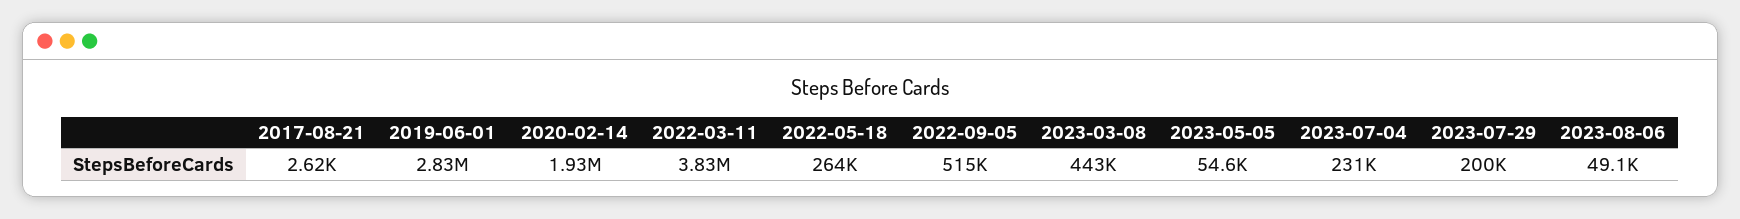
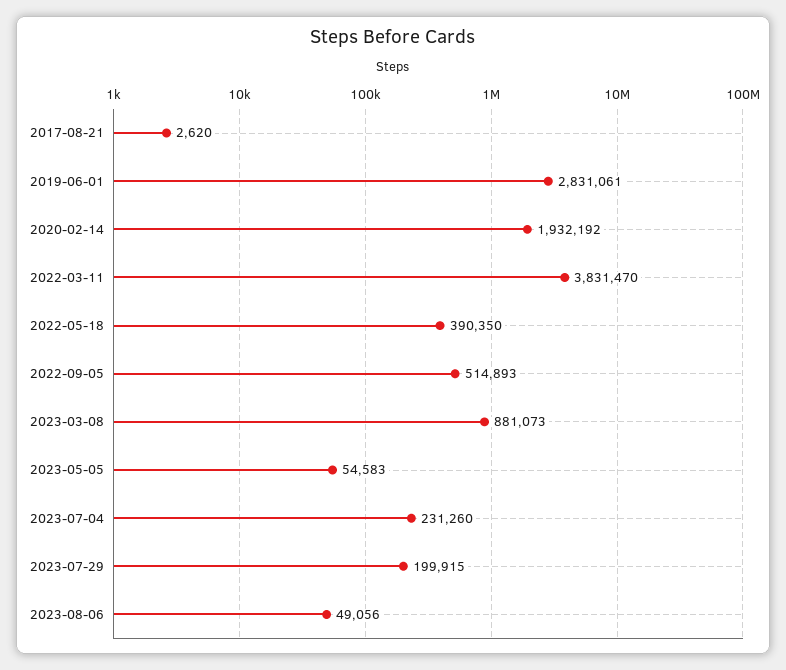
2022-05-18: 264000 -> 390350
2023-03-08: 443000 -> 881073

